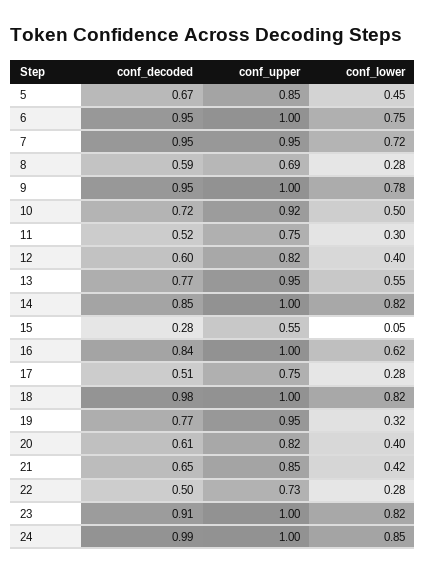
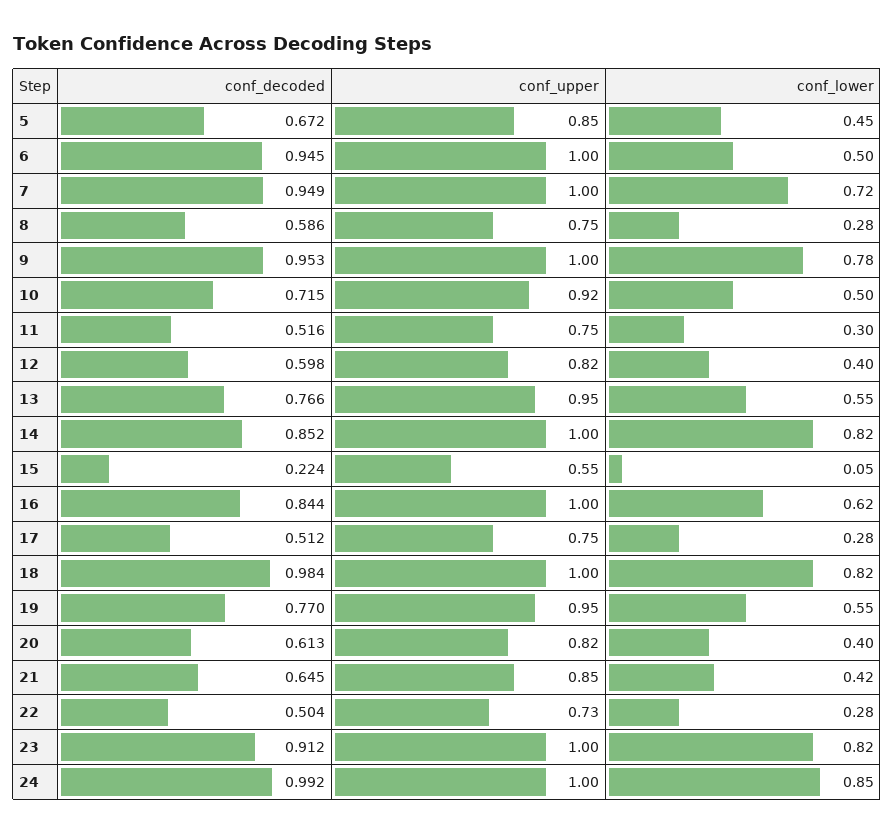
conf_lower, 6: 0.75 -> 0.5
conf_upper, 7: 0.95 -> 1
conf_upper, 8: 0.69 -> 0.75
conf_decoded, 15: 0.28 -> 0.224
conf_lower, 19: 0.32 -> 0.55

